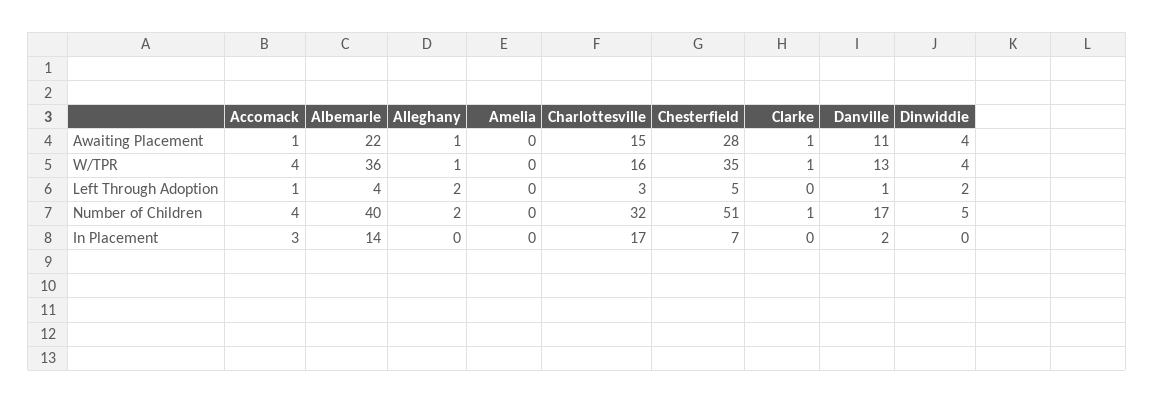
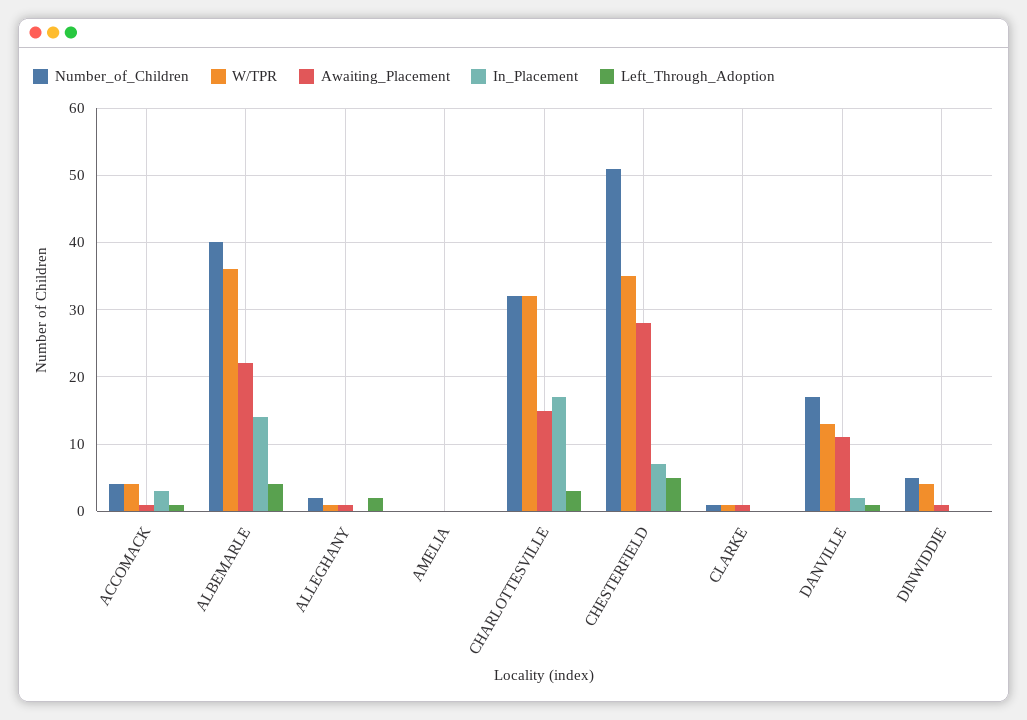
Awaiting Placement, Dinwiddie: 4 -> 1
W/TPR, Charlottesville: 16 -> 32
Left Through Adoption, Dinwiddie: 2 -> 0

